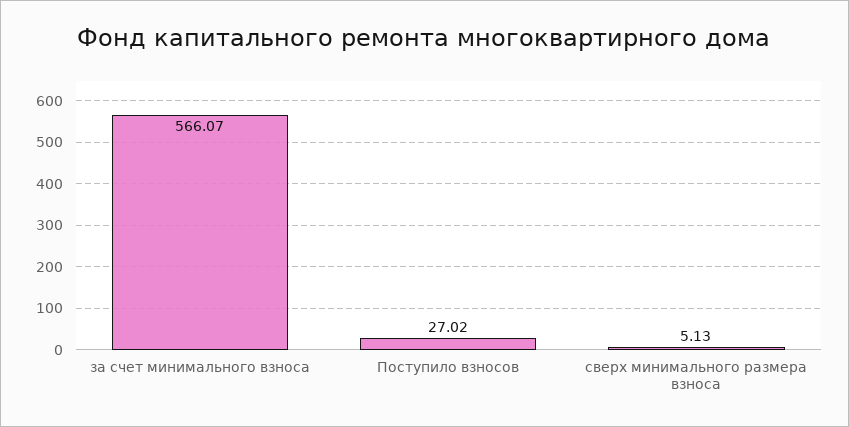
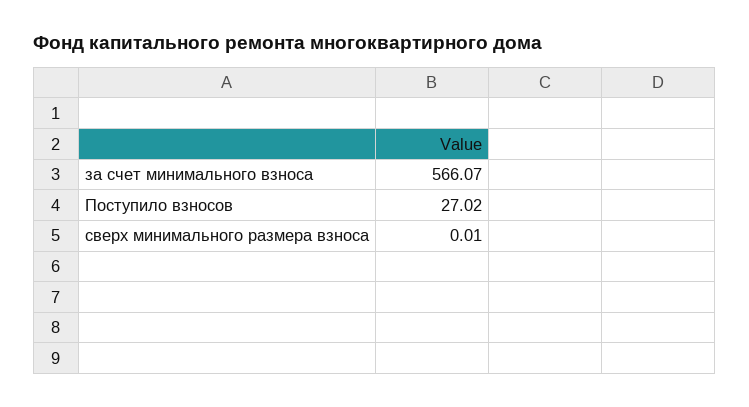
сверх минимального размера взноса: 5.13 -> 0.01

